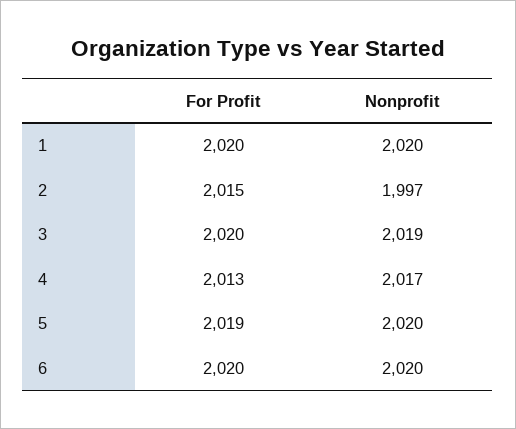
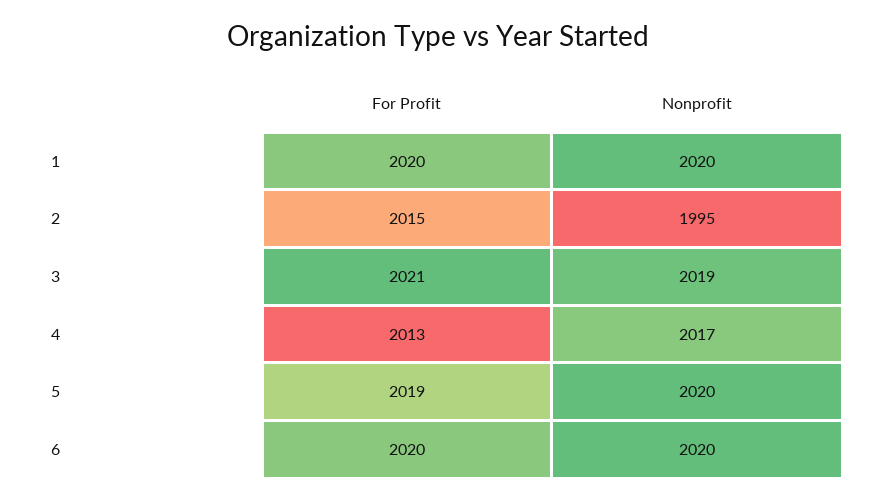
Nonprofit, 2: 1997 -> 1995
For Profit, 3: 2020 -> 2021

